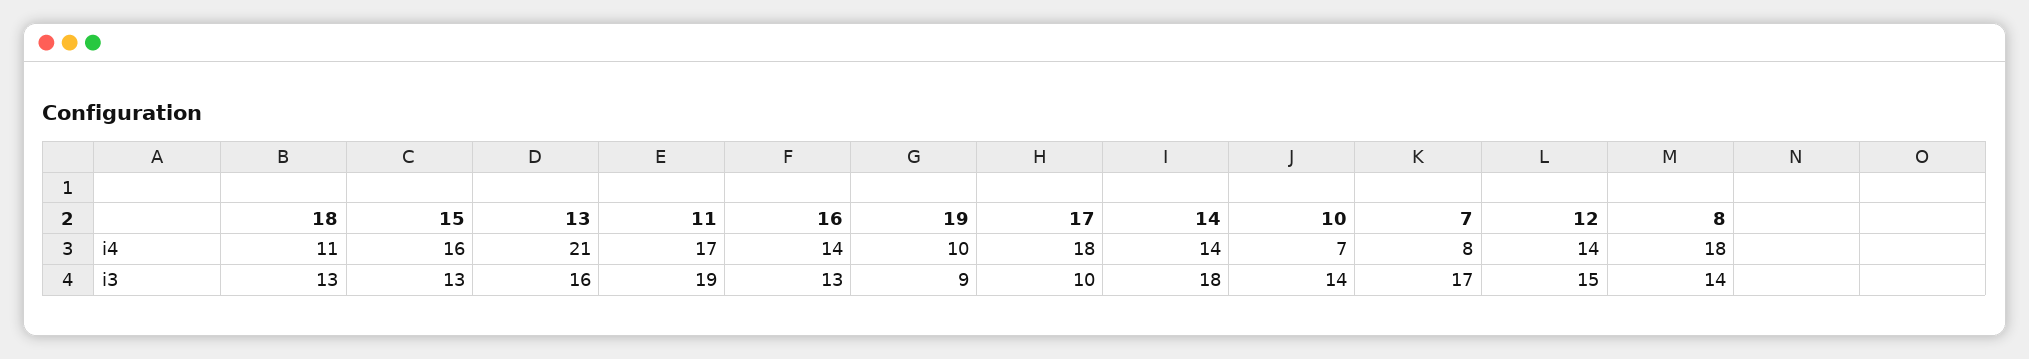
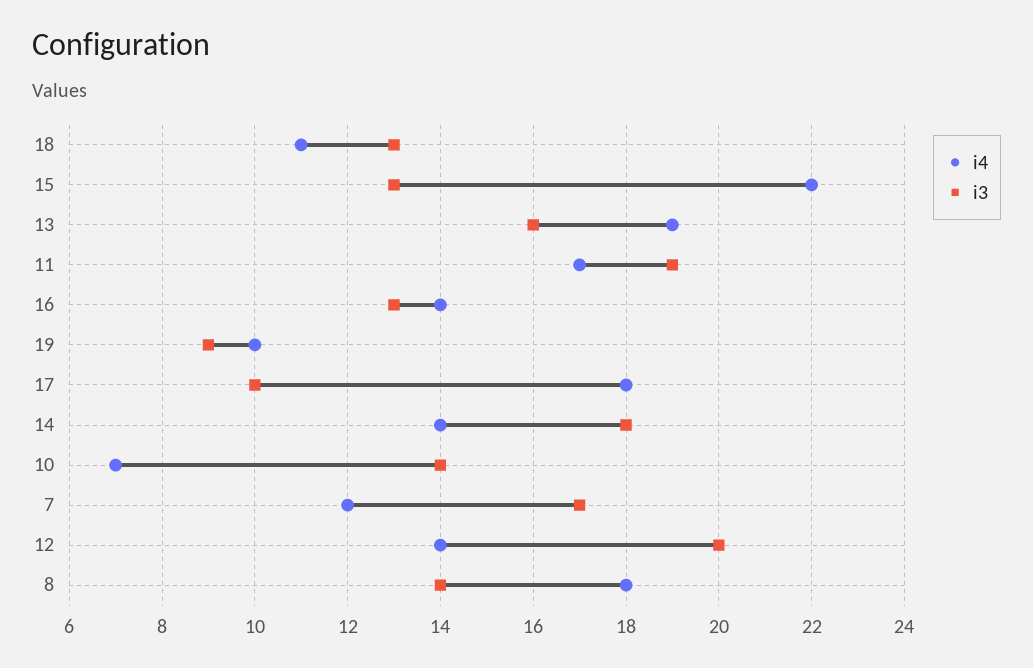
i4, 15: 16 -> 22
i4, 13: 21 -> 19
i4, 7: 8 -> 12
i3, 12: 15 -> 20

